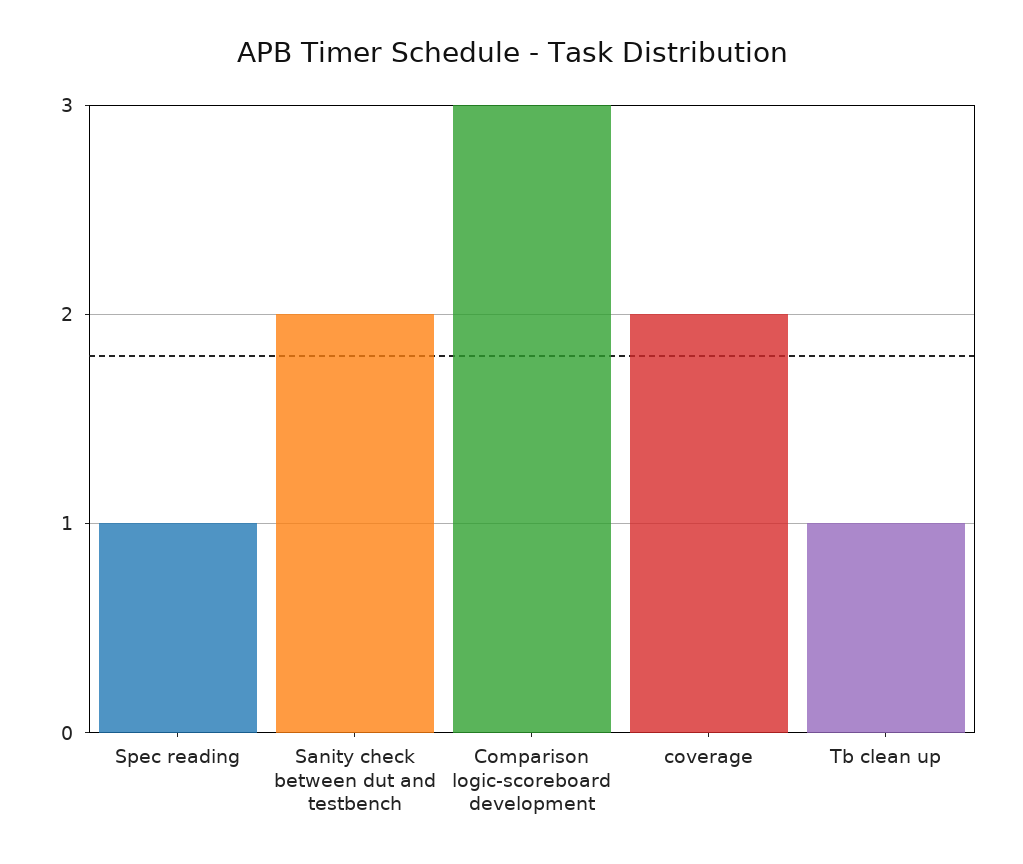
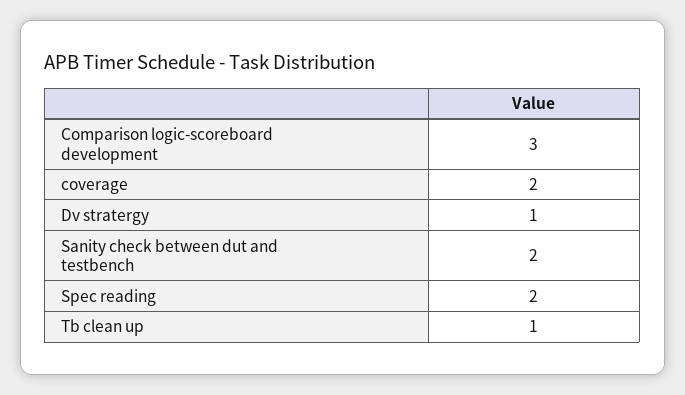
Spec reading: 1 -> 2
Dv stratergy: none -> 1

